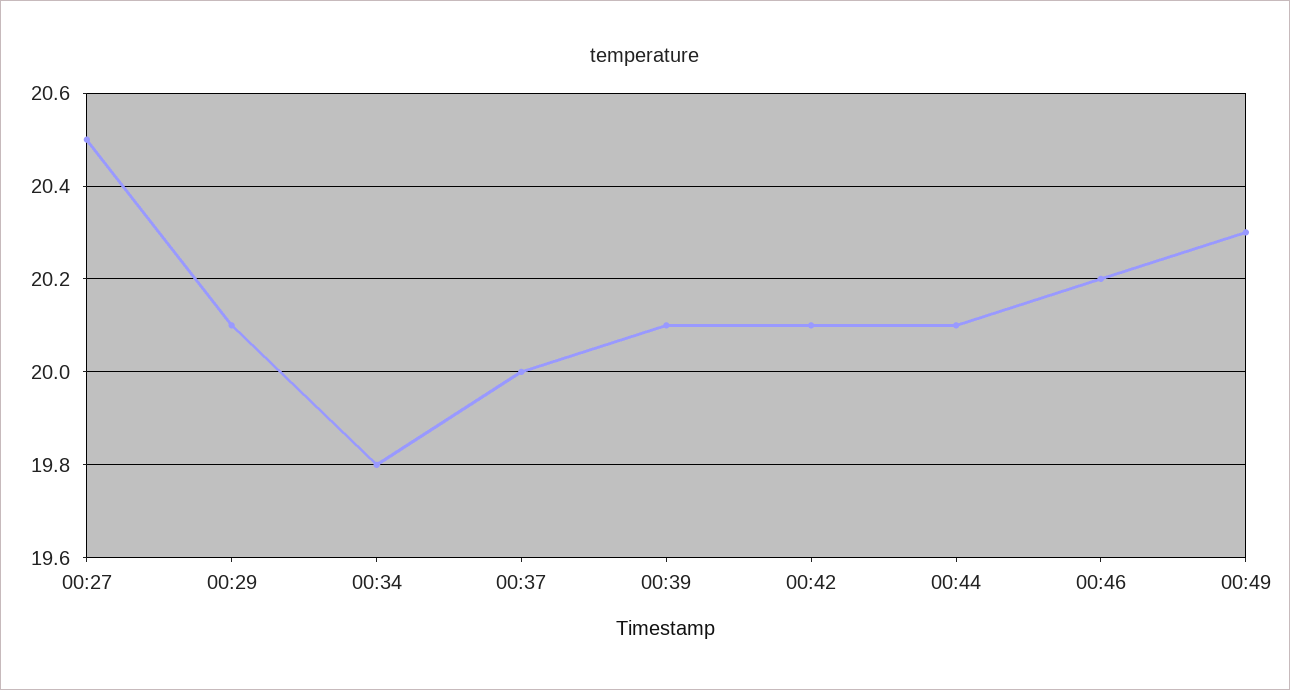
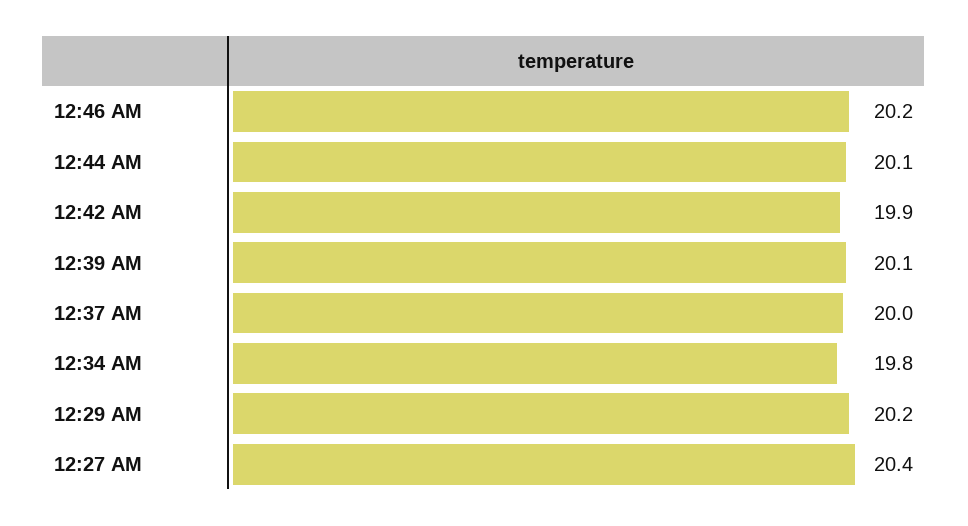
00:27: 20.5 -> 20.4
00:29: 20.1 -> 20.2
00:42: 20.1 -> 19.9
00:49: 20.3 -> none

